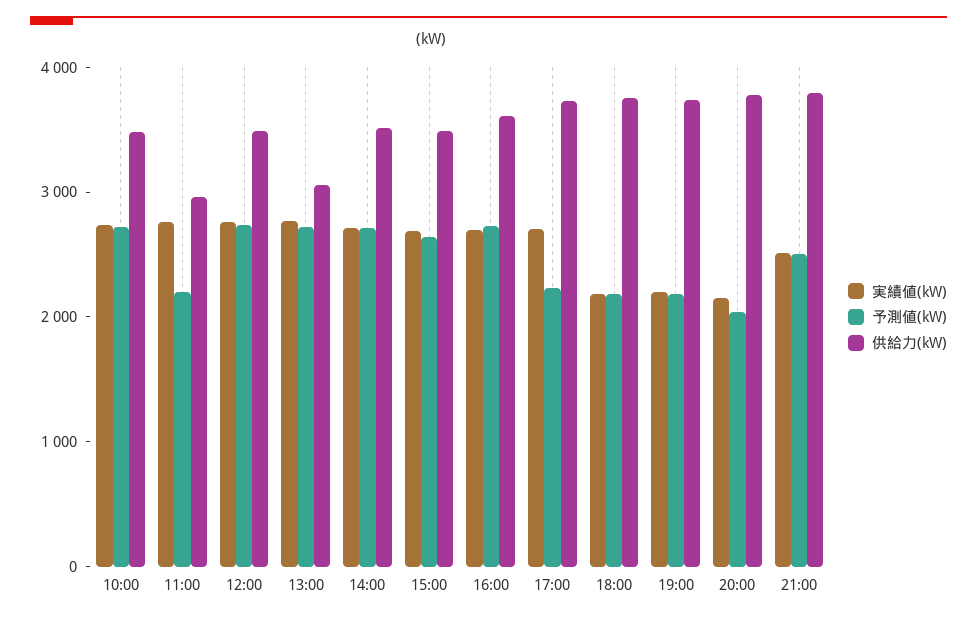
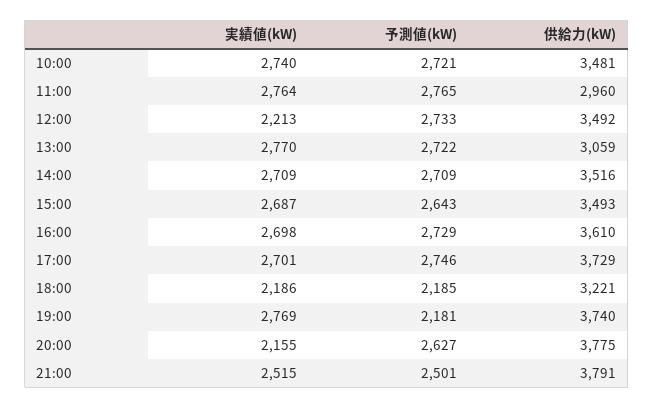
予測値(kW), 11:00: 2200 -> 2765
実績値(kW), 12:00: 2800 -> 2213
予測値(kW), 17:00: 2200 -> 2746
供給力(kW), 18:00: 3800 -> 3221
実績値(kW), 19:00: 2200 -> 2769
予測値(kW), 20:00: 2000 -> 2627

